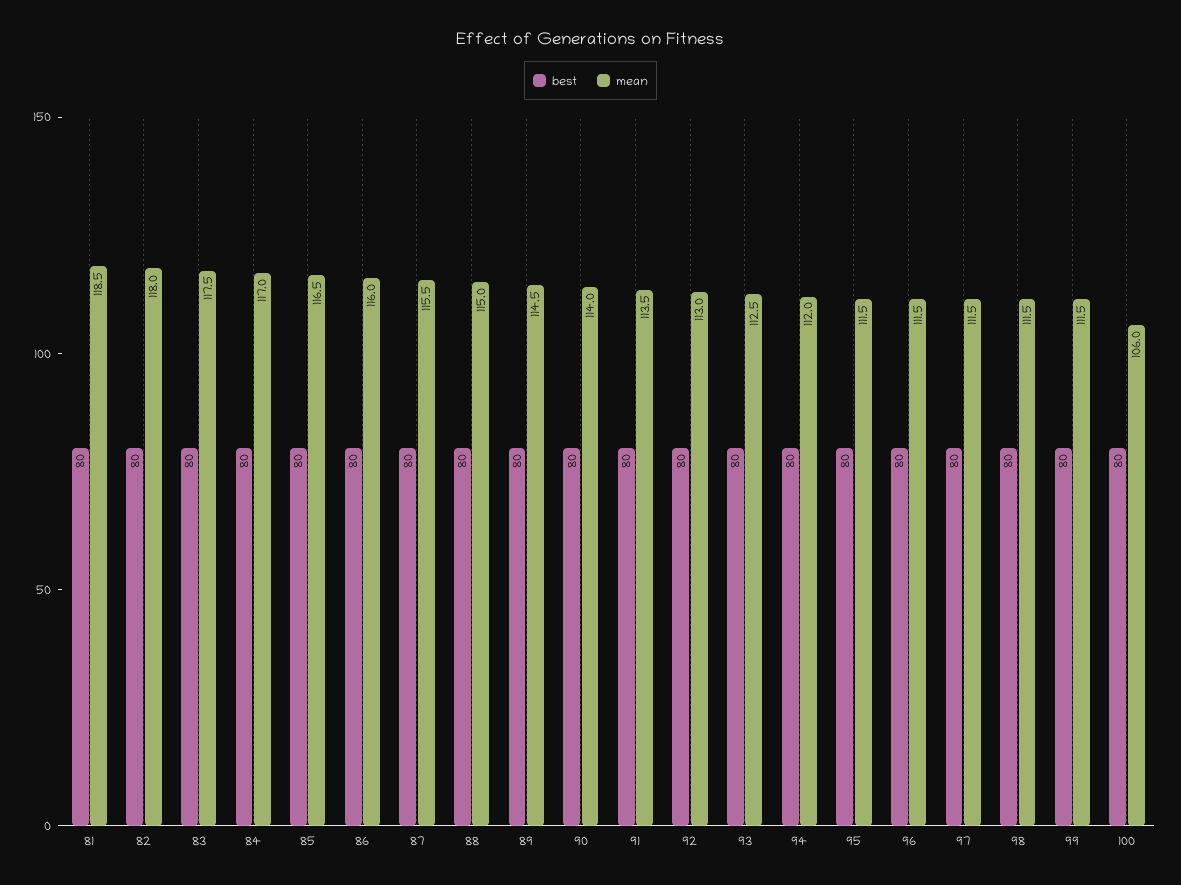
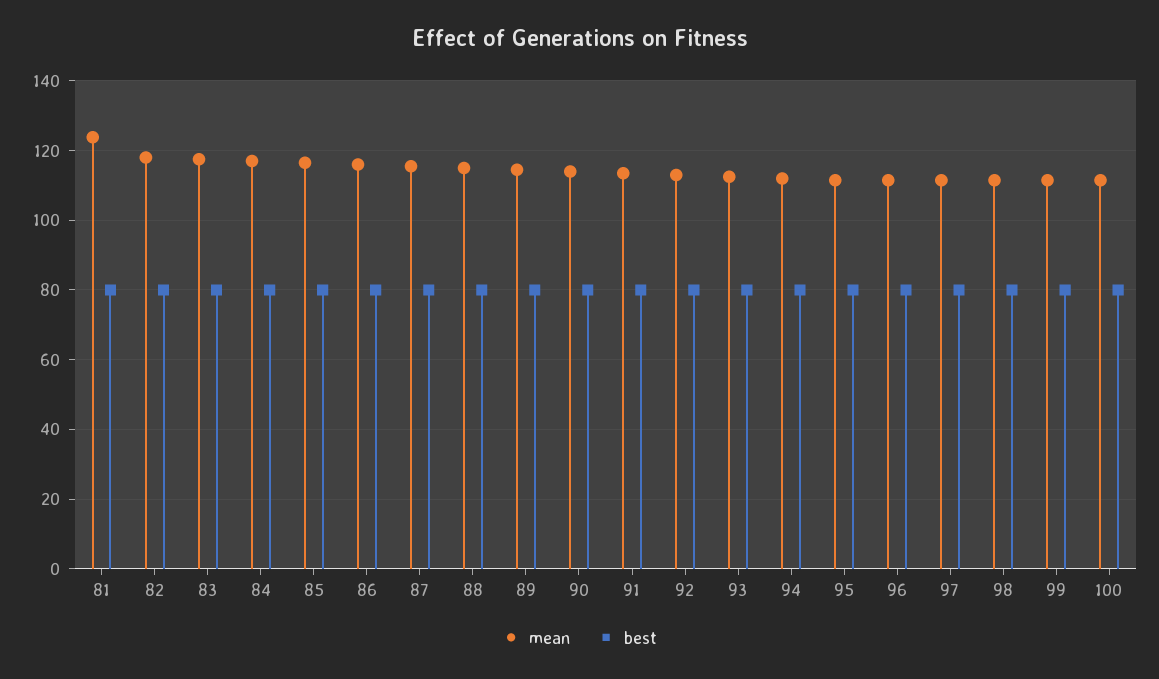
mean, 81: 118.5 -> 124
mean, 100: 106 -> 112

